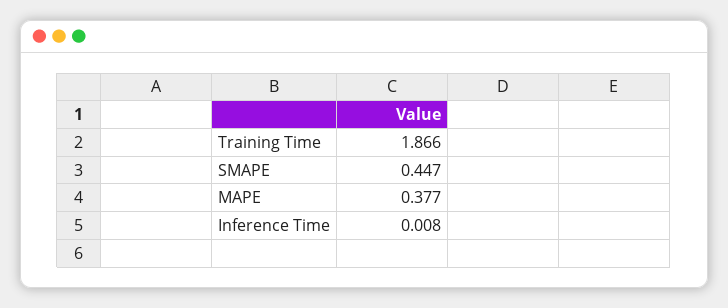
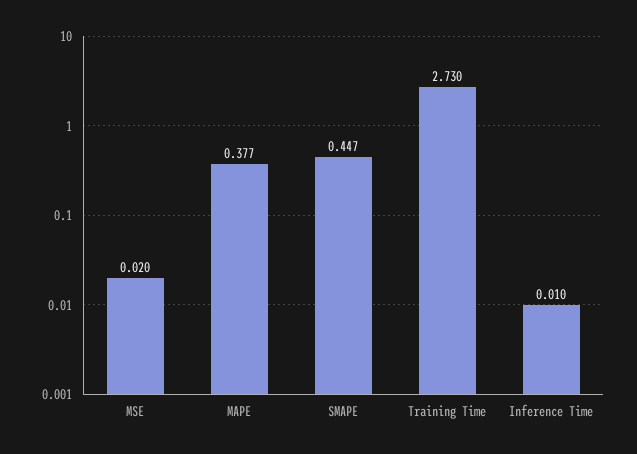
Training Time: 1.866 -> 2.73
Inference Time: 0.008 -> 0.01
MSE: none -> 0.02

